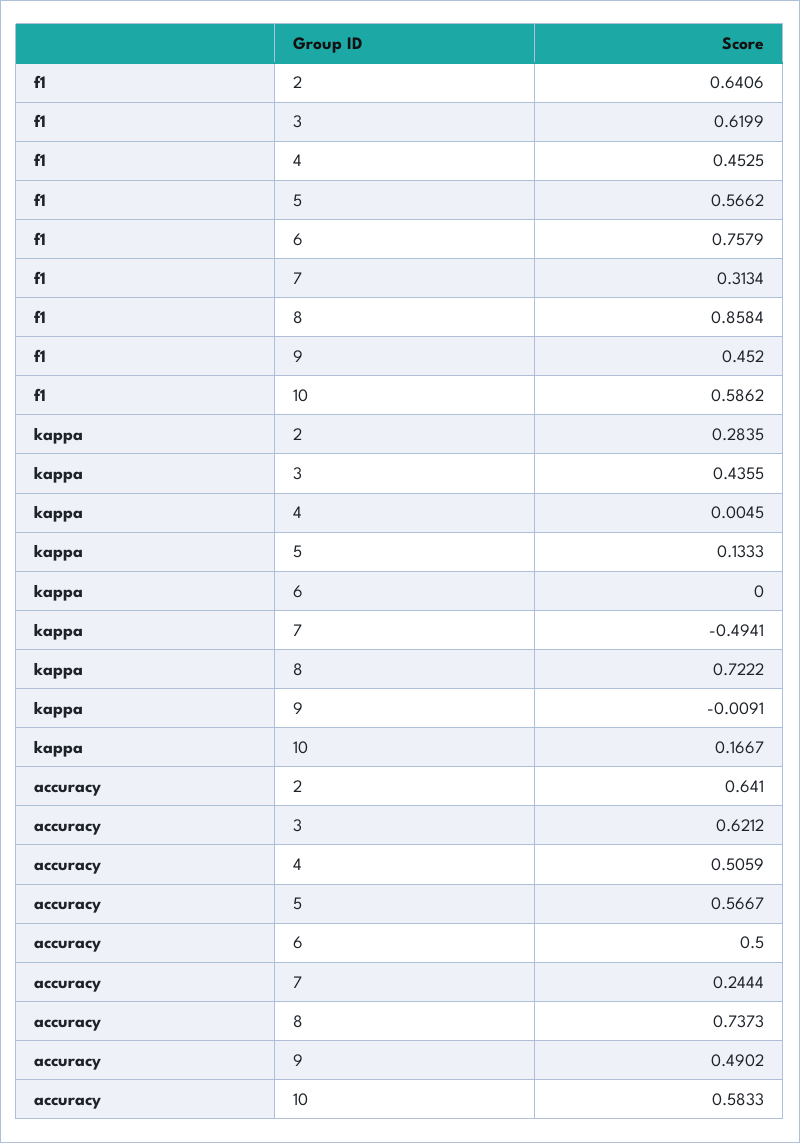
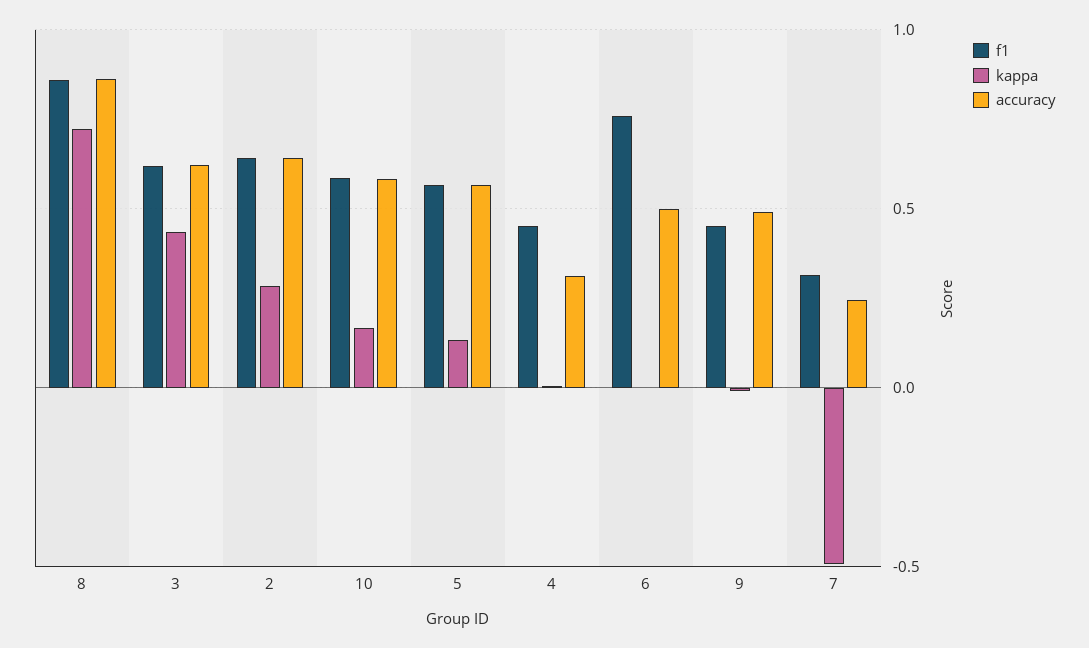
accuracy, 4: 0.5059 -> 0.3
accuracy, 8: 0.7373 -> 0.85

